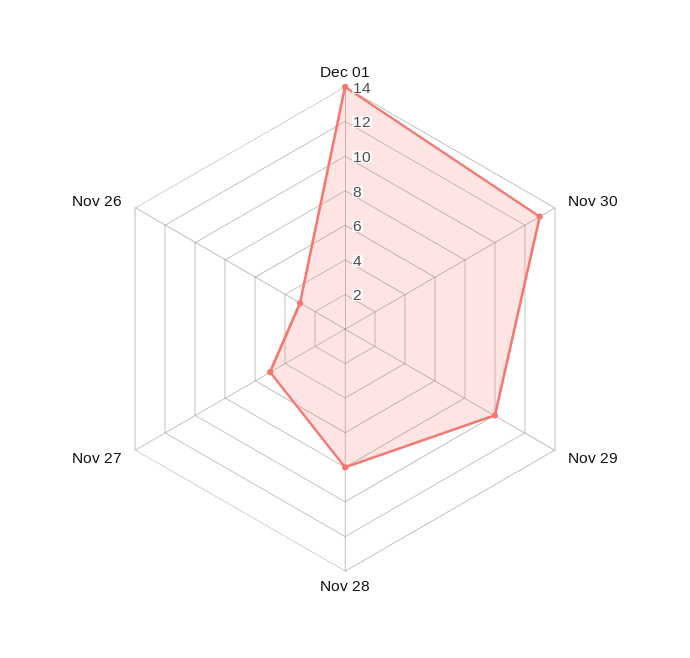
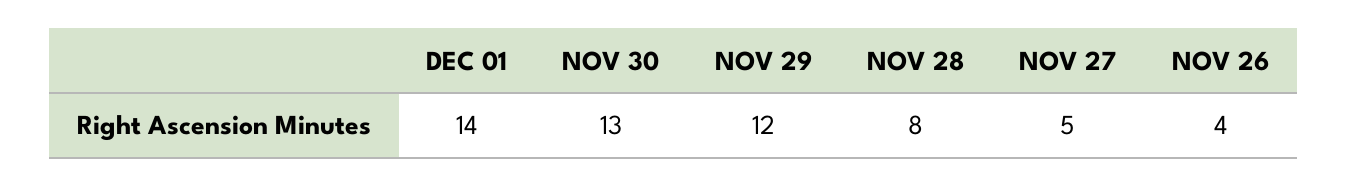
Nov 29: 10 -> 12
Nov 26: 3 -> 4

